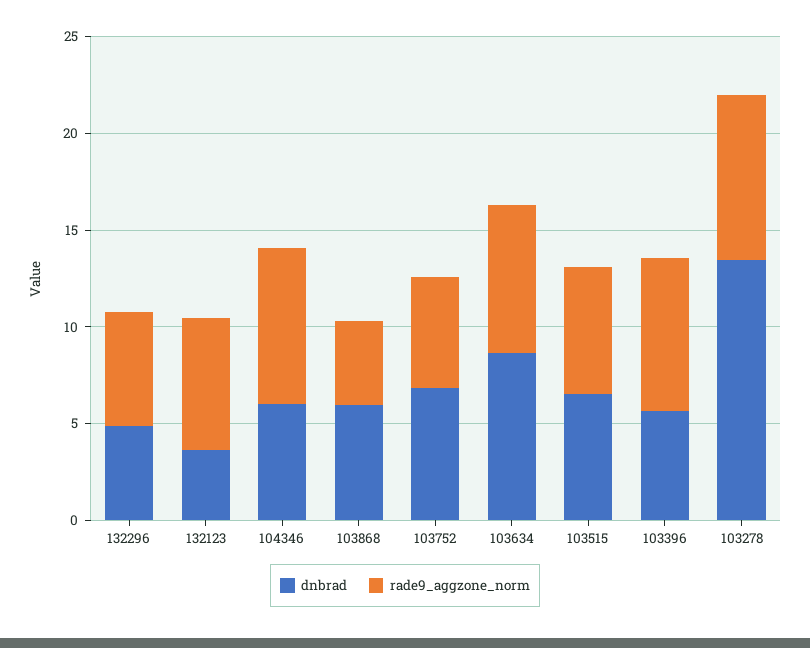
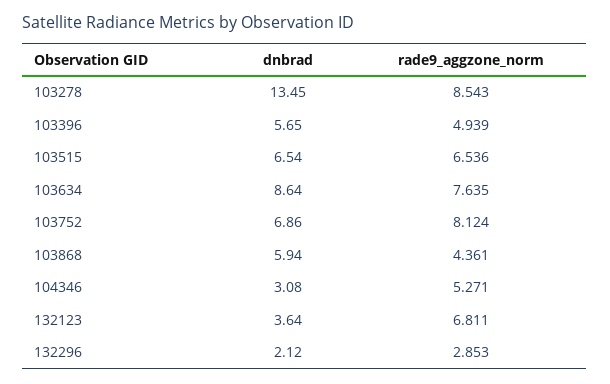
dnbrad, 132296: 5 -> 2.12
rade9_aggzone_norm, 132296: 6 -> 2.853
dnbrad, 104346: 6 -> 3.08
rade9_aggzone_norm, 104346: 8 -> 5.271
rade9_aggzone_norm, 103752: 6 -> 8.124
rade9_aggzone_norm, 103396: 8 -> 4.939

